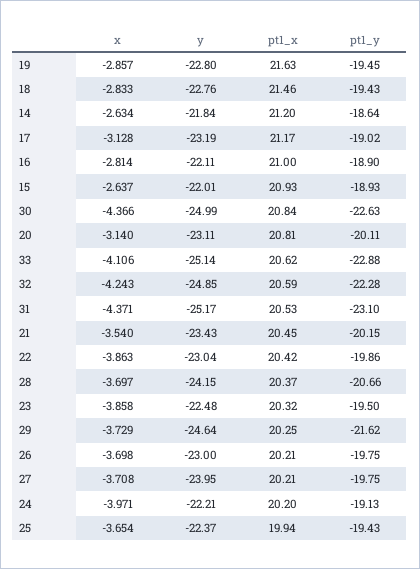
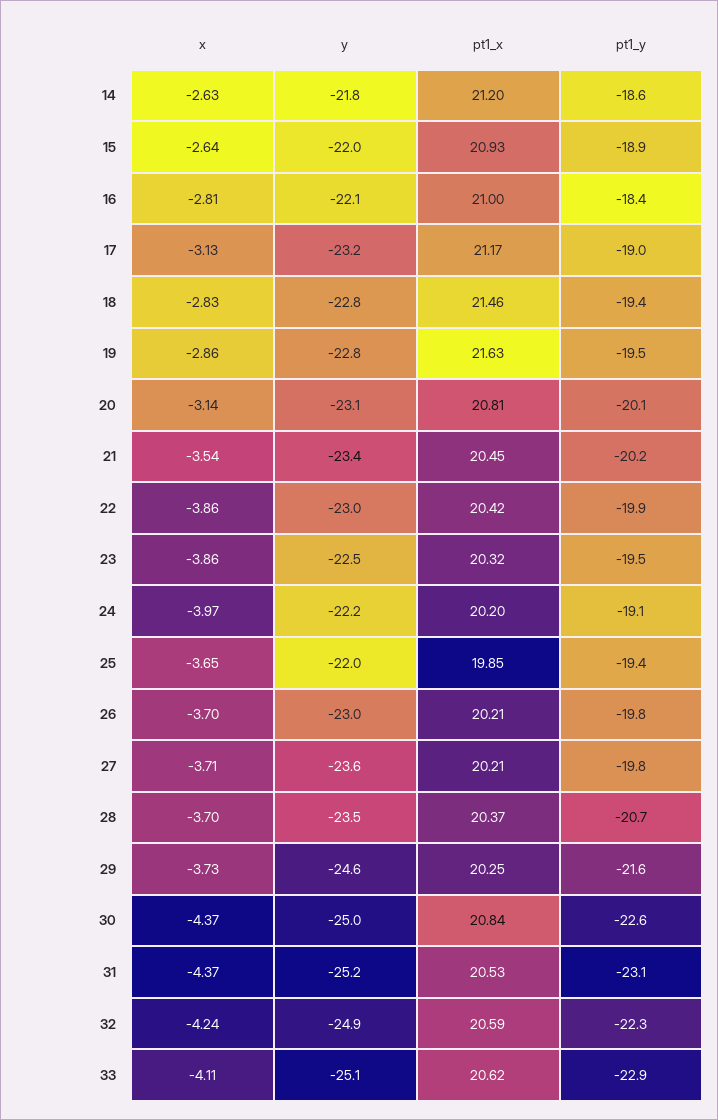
pt1_y, 16: -18.9 -> -18.4
y, 28: -24.15 -> -23.5
y, 27: -23.95 -> -23.6
y, 25: -22.37 -> -22
pt1_x, 25: 19.94 -> 19.85

